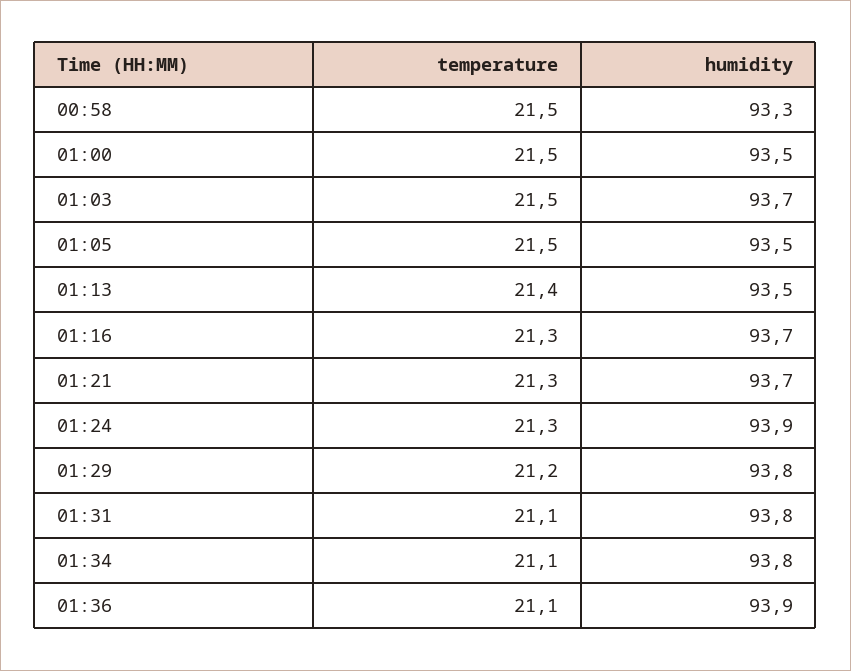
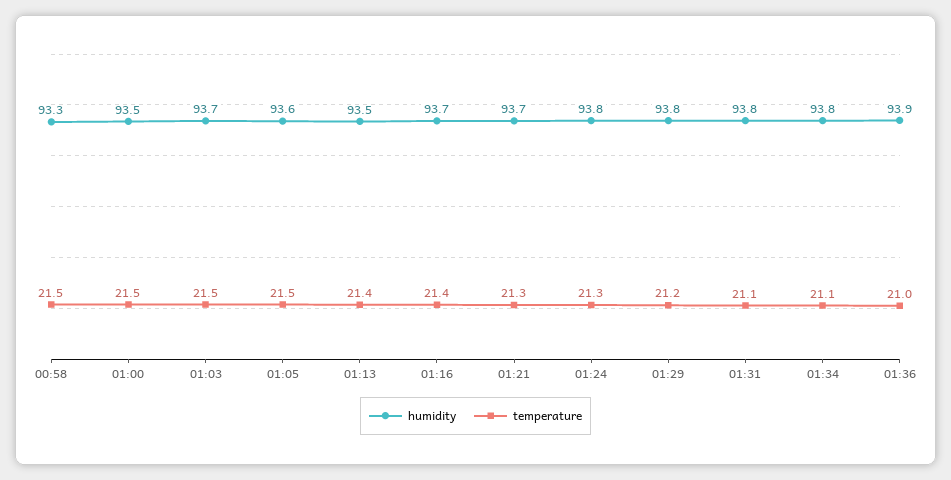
humidity, 01:05: 93.5 -> 93.6
temperature, 01:16: 21.3 -> 21.4
humidity, 01:24: 93.9 -> 93.8
temperature, 01:36: 21.1 -> 21

